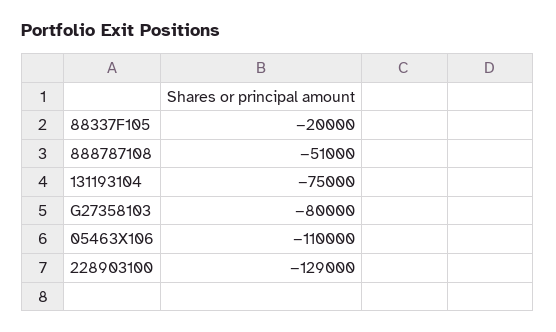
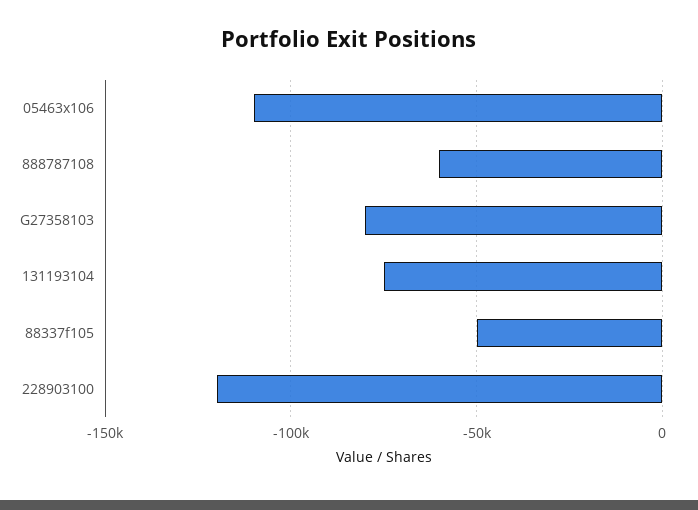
88337F105: -20000 -> -50000
888787108: -51000 -> -60000
228903100: -129000 -> -120000

